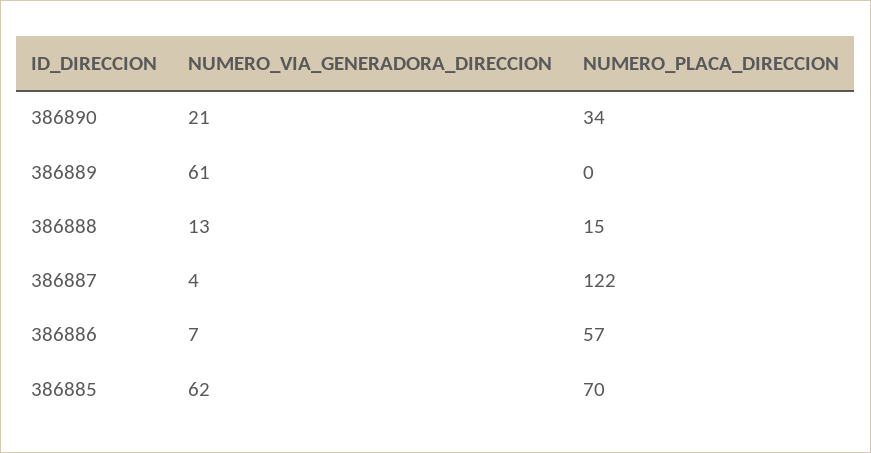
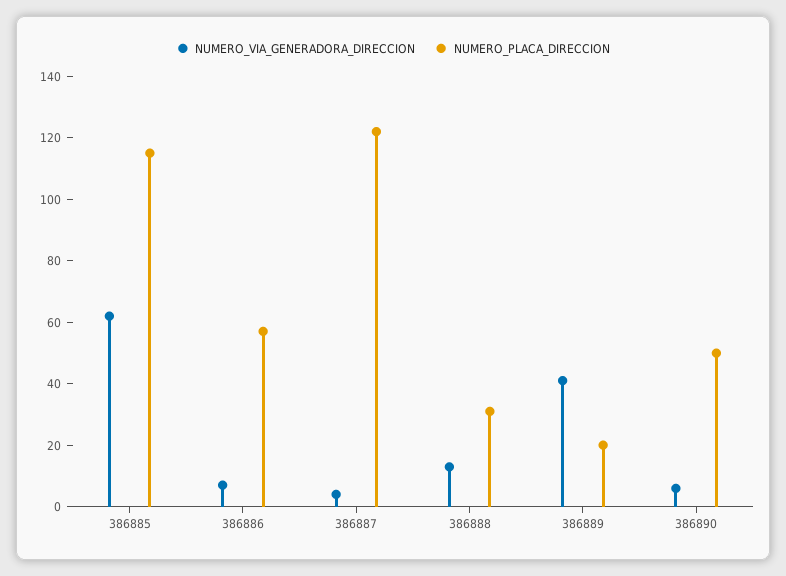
NUMERO_VIA_GENERADORA_DIRECCION, 386890: 21 -> 5
NUMERO_PLACA_DIRECCION, 386890: 34 -> 50
NUMERO_VIA_GENERADORA_DIRECCION, 386889: 61 -> 40
NUMERO_PLACA_DIRECCION, 386889: 0 -> 20
NUMERO_PLACA_DIRECCION, 386888: 15 -> 30
NUMERO_PLACA_DIRECCION, 386885: 70 -> 115

